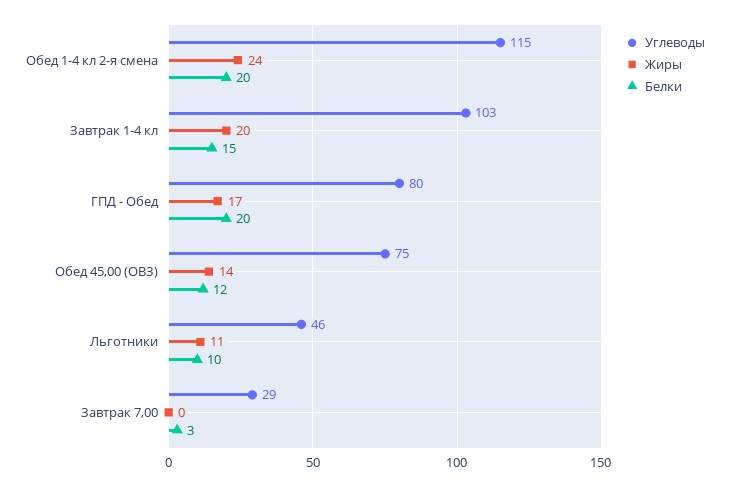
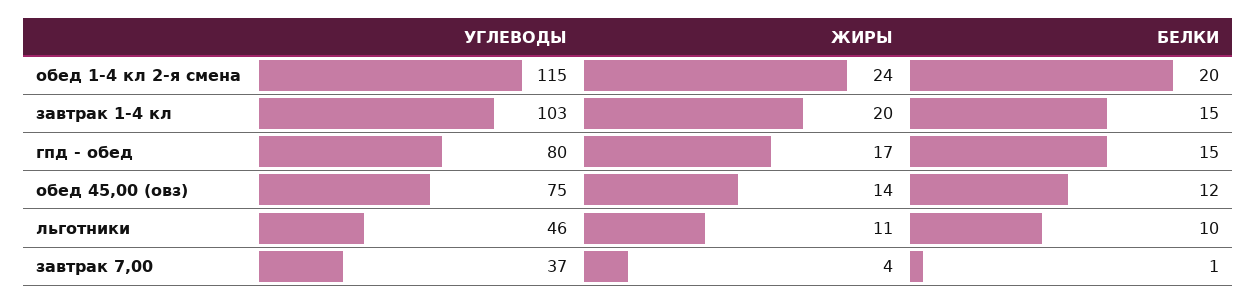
Белки, ГПД - Обед: 20 -> 15
Углеводы, Завтрак 7,00: 29 -> 37
Жиры, Завтрак 7,00: 0 -> 4
Белки, Завтрак 7,00: 3 -> 1

